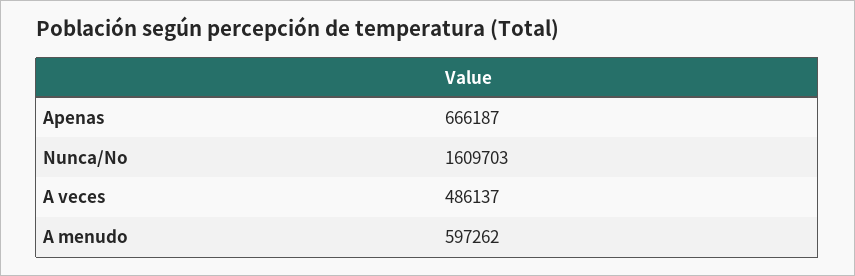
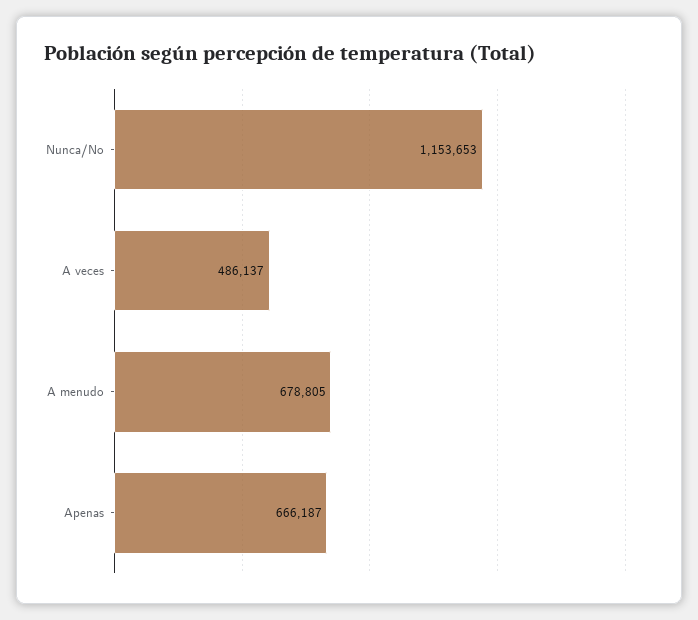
Nunca/No: 1609703 -> 1153653
A menudo: 597262 -> 678805

